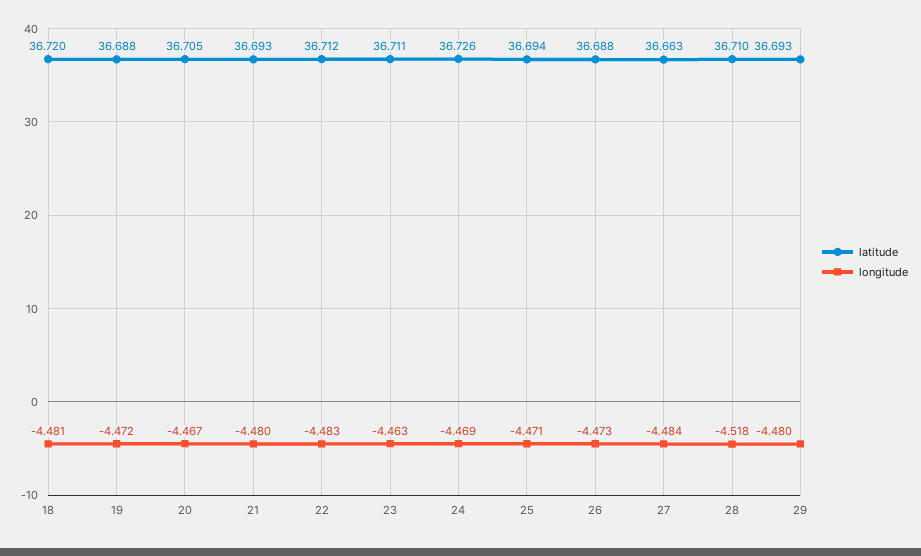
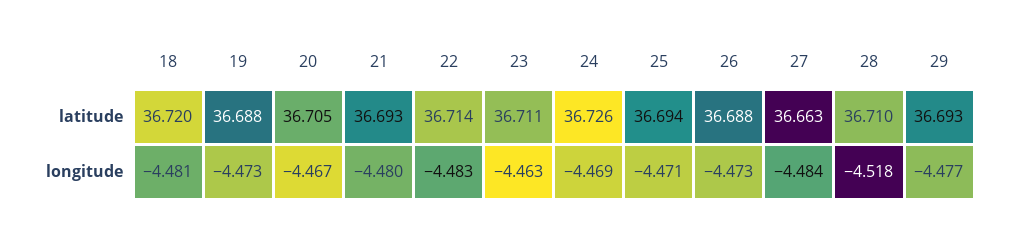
longitude, 19: -4.472 -> -4.473
latitude, 22: 36.712 -> 36.714
longitude, 29: -4.48 -> -4.477

